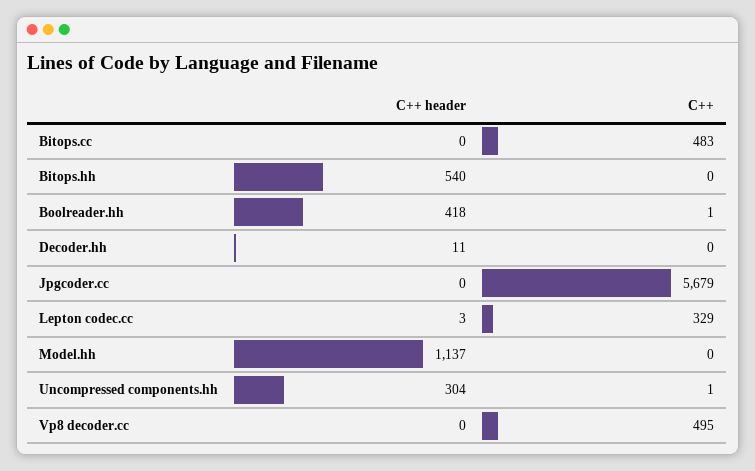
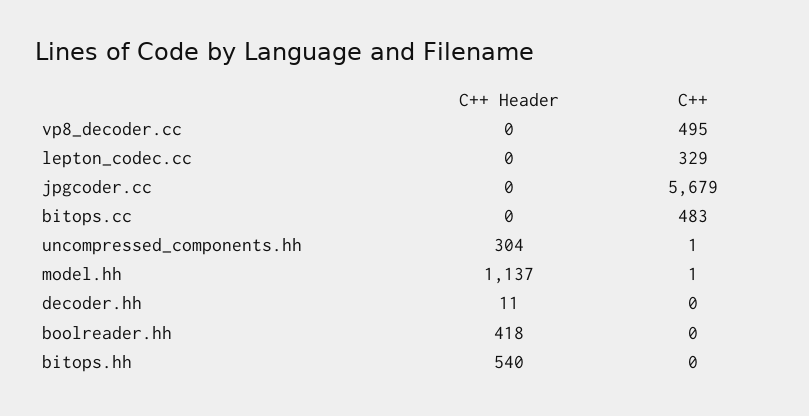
C++, Boolreader.hh: 1 -> 0
C++ header, Lepton codec.cc: 3 -> 0
C++, Model.hh: 0 -> 1

